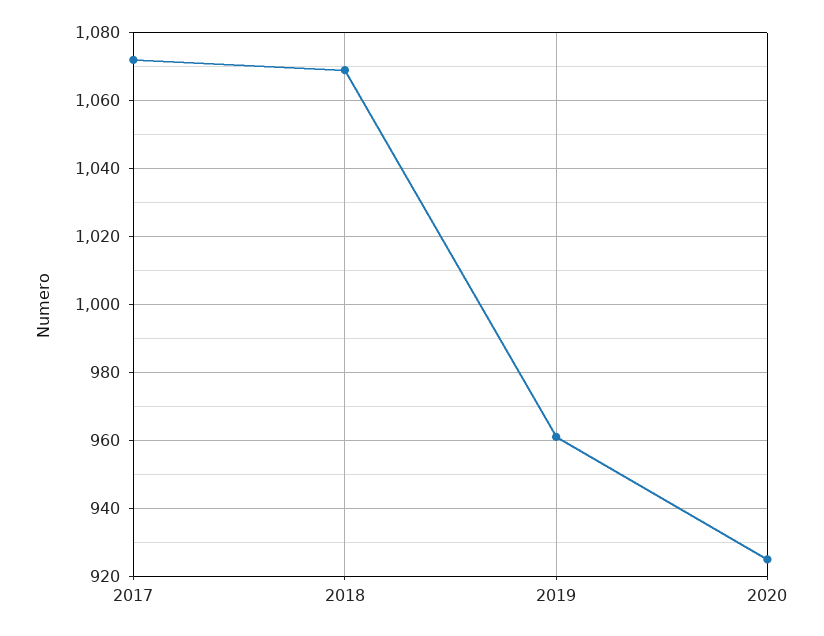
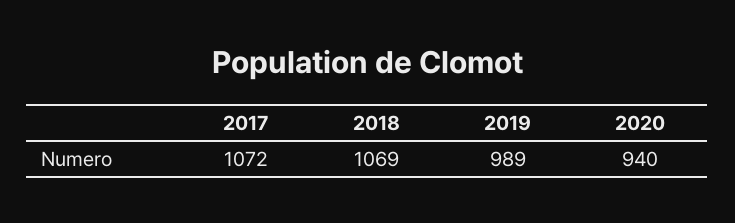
2019: 960 -> 989
2020: 925 -> 940

